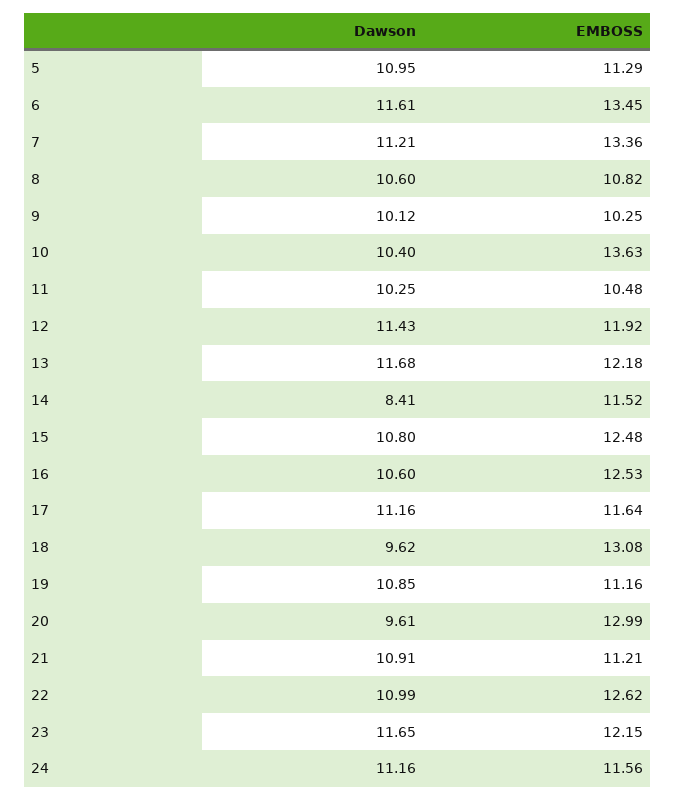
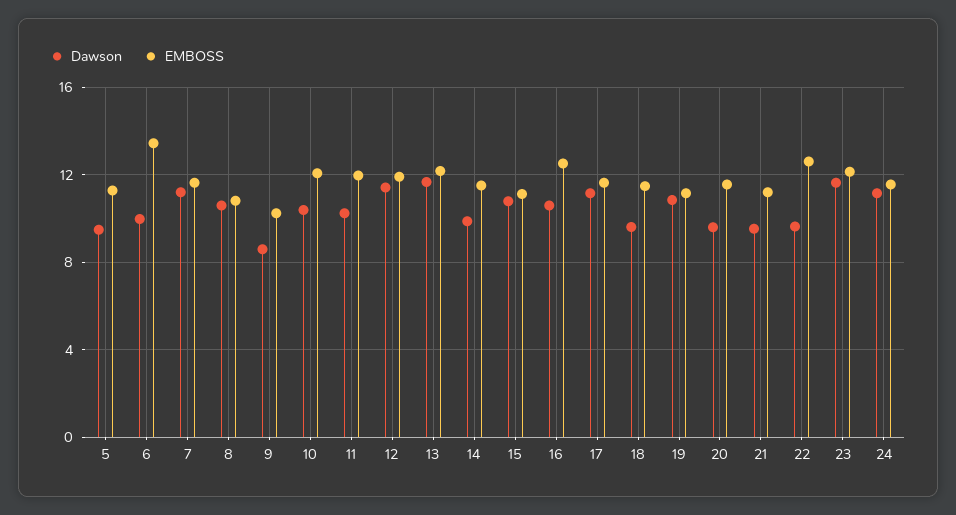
Dawson, 5: 10.95 -> 9.5
Dawson, 6: 11.61 -> 10
EMBOSS, 7: 13.36 -> 11.5
Dawson, 9: 10.12 -> 8.5
EMBOSS, 10: 13.63 -> 12
EMBOSS, 11: 10.48 -> 12
Dawson, 14: 8.41 -> 10
EMBOSS, 15: 12.48 -> 11
EMBOSS, 18: 13.08 -> 11.5
EMBOSS, 20: 12.99 -> 11.5
Dawson, 21: 10.91 -> 9.5
Dawson, 22: 10.99 -> 9.5

